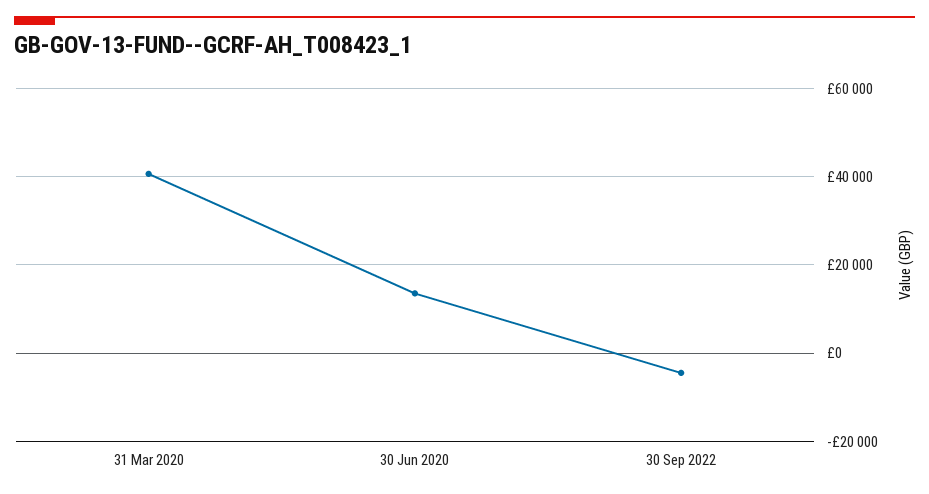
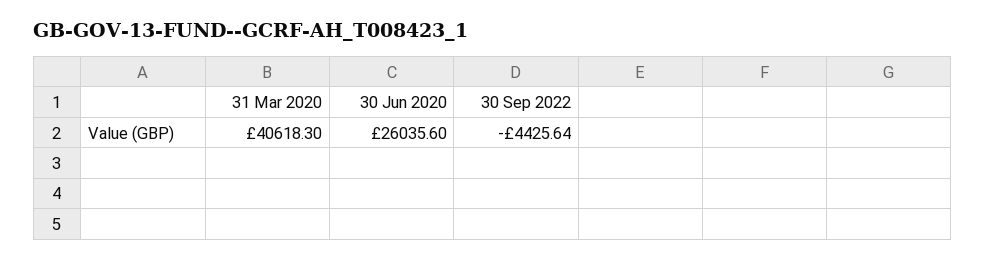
30 Jun 2020: 14000 -> 26035.6

